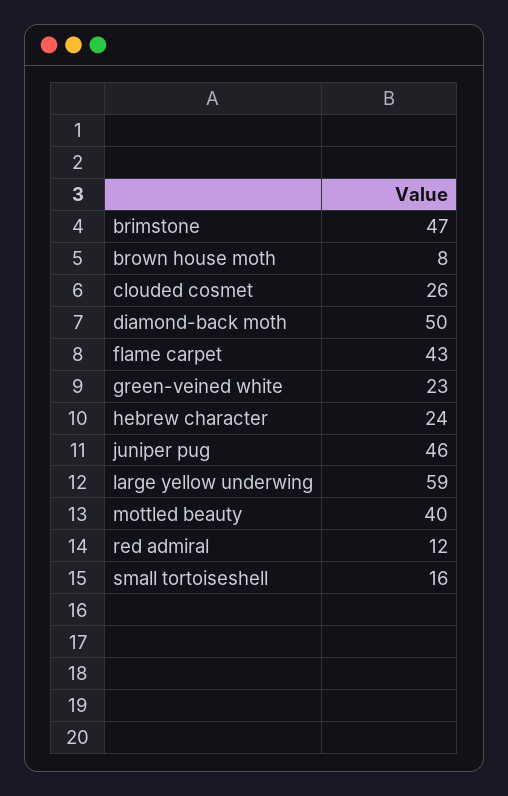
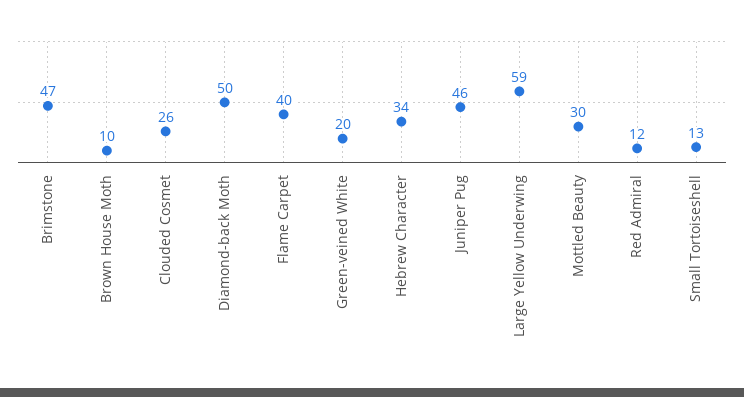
brown house moth: 8 -> 10
flame carpet: 43 -> 40
green-veined white: 23 -> 20
hebrew character: 24 -> 34
mottled beauty: 40 -> 30
small tortoiseshell: 16 -> 13

